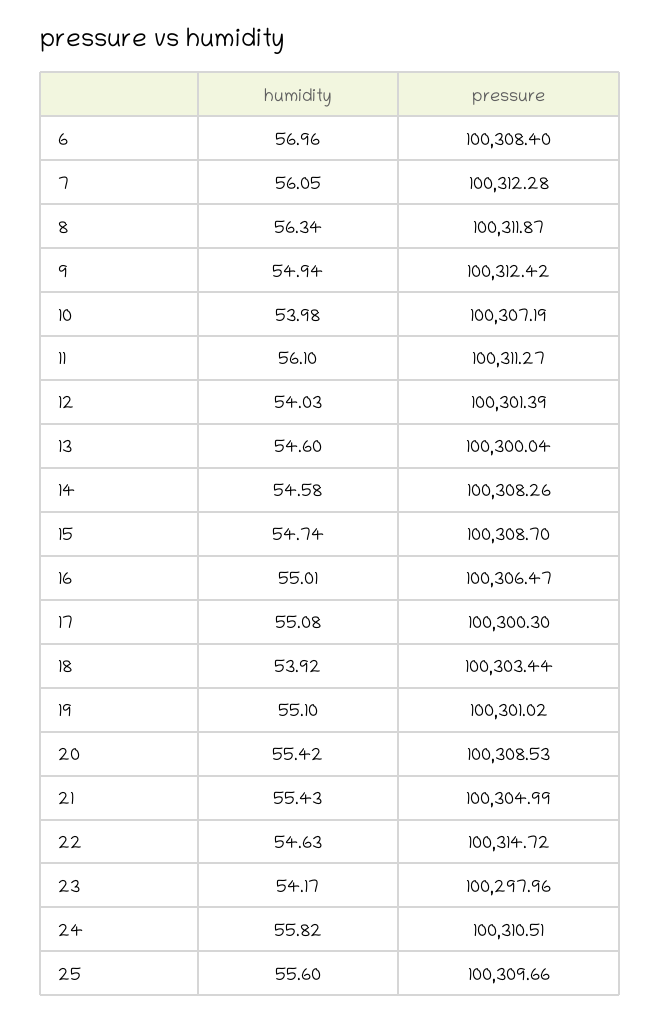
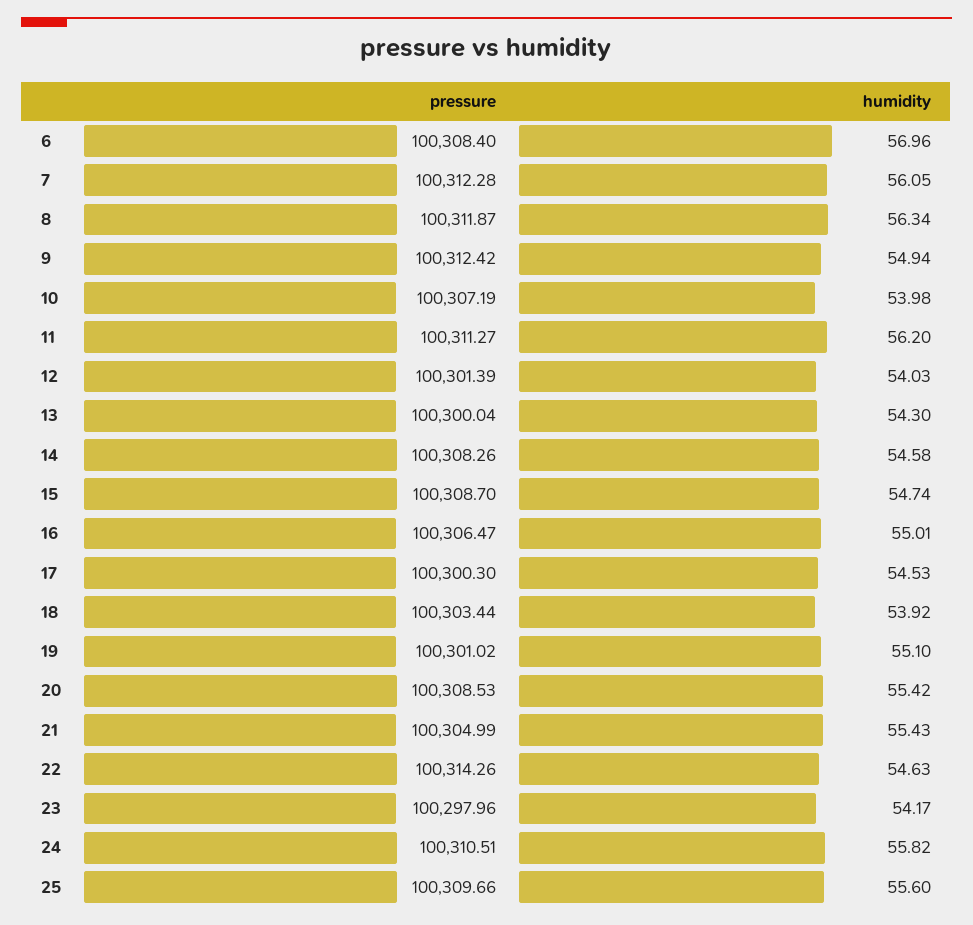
humidity, 11: 56.1 -> 56.2
humidity, 13: 54.6 -> 54.3
humidity, 17: 55.08 -> 54.53
pressure, 22: 100314.72 -> 100314.26

